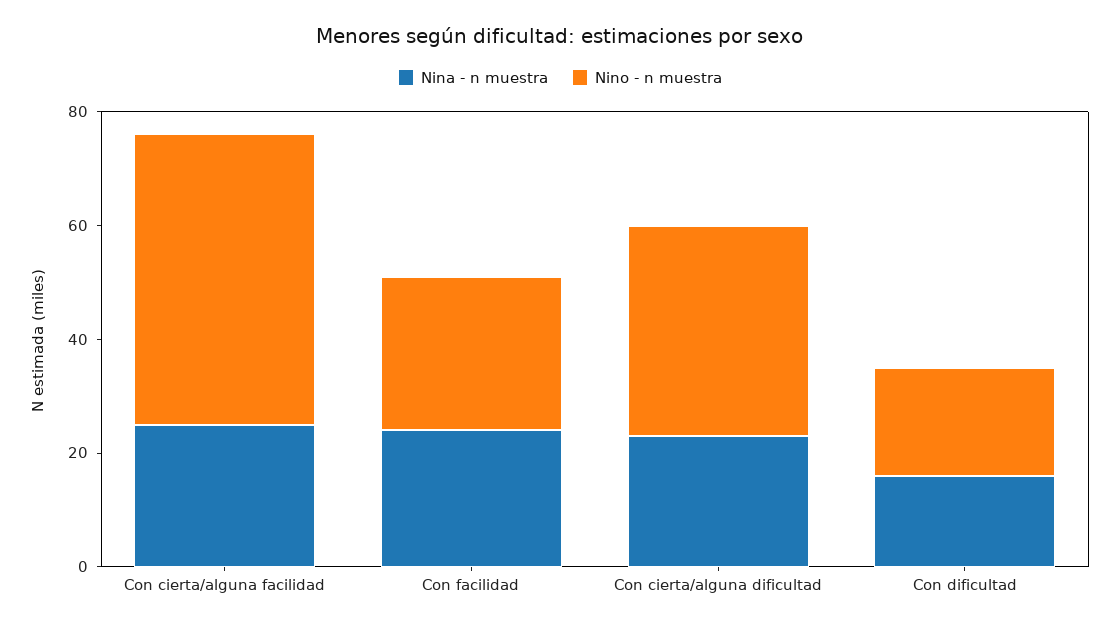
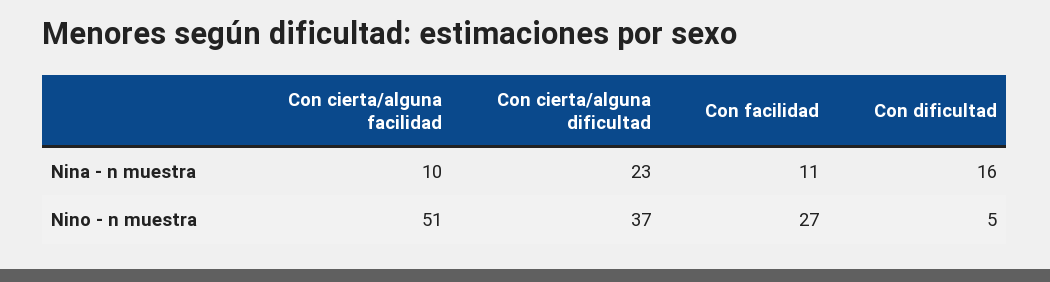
Nina - n muestra, Con cierta/alguna facilidad: 25 -> 10
Nina - n muestra, Con facilidad: 25 -> 11
Nino - n muestra, Con dificultad: 20 -> 5

